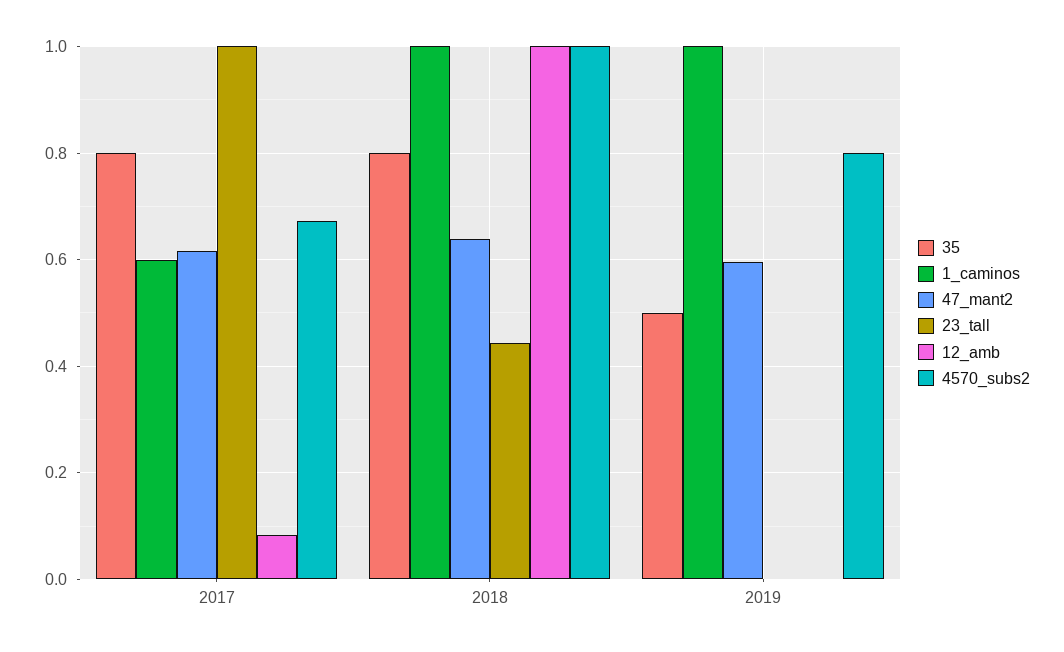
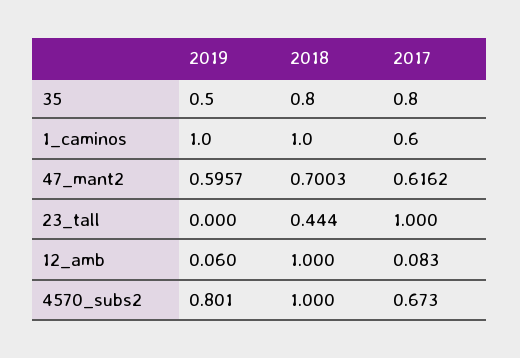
47_mant2, 2018: 0.64 -> 0.7003
12_amb, 2019: 0 -> 0.06

